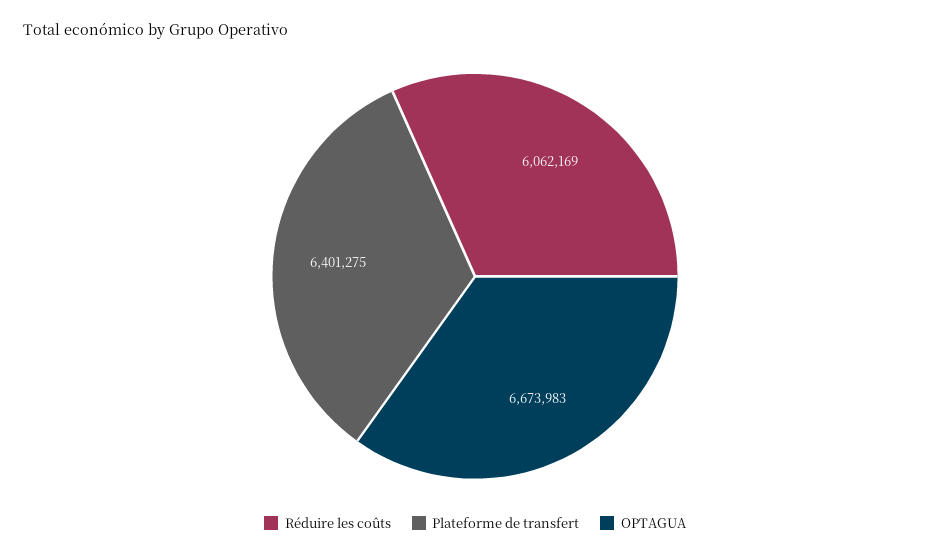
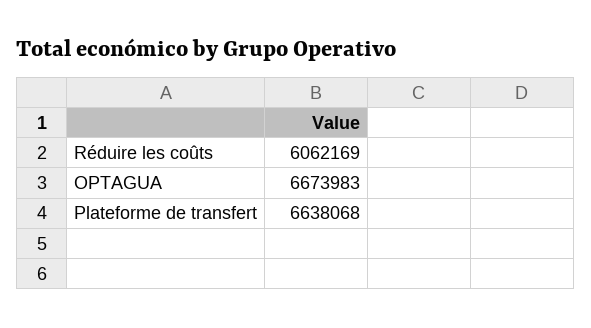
Plateforme de transfert: 6401275 -> 6638068

